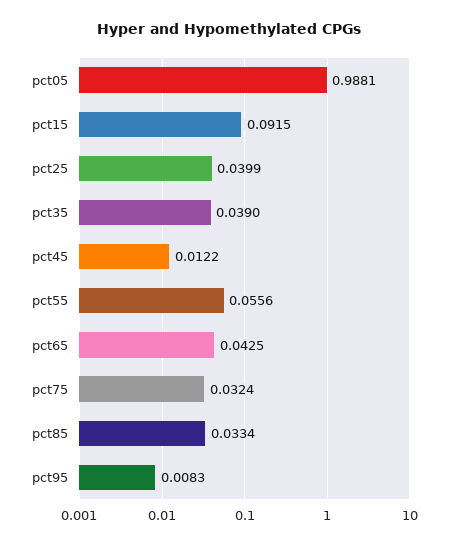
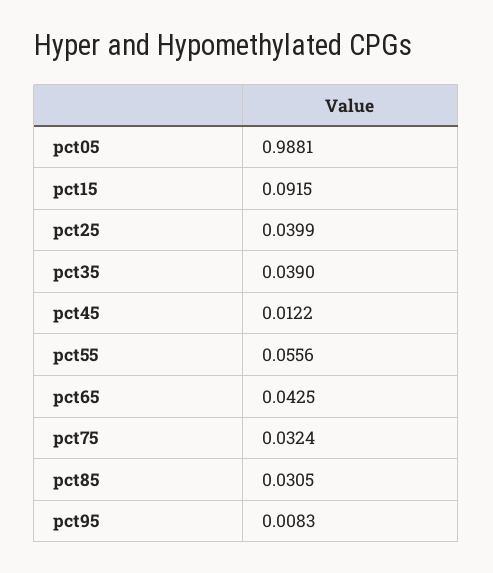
pct85: 0.0334 -> 0.0305

